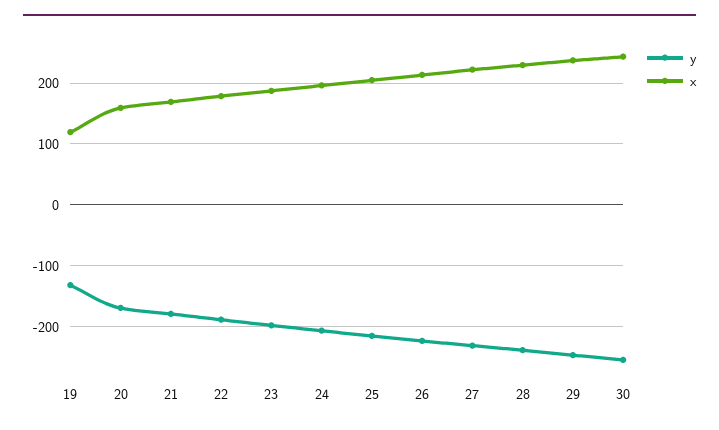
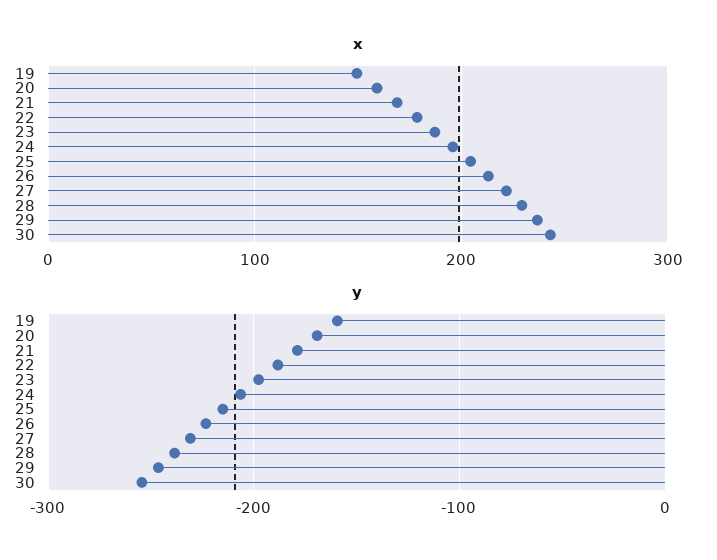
y, 19: -130 -> -160
x, 19: 120 -> 150

